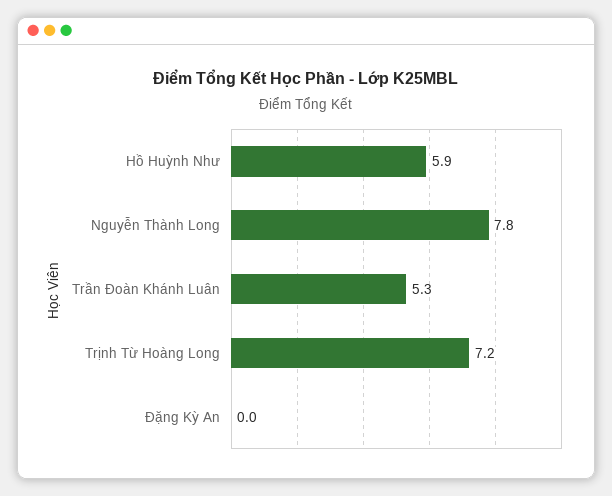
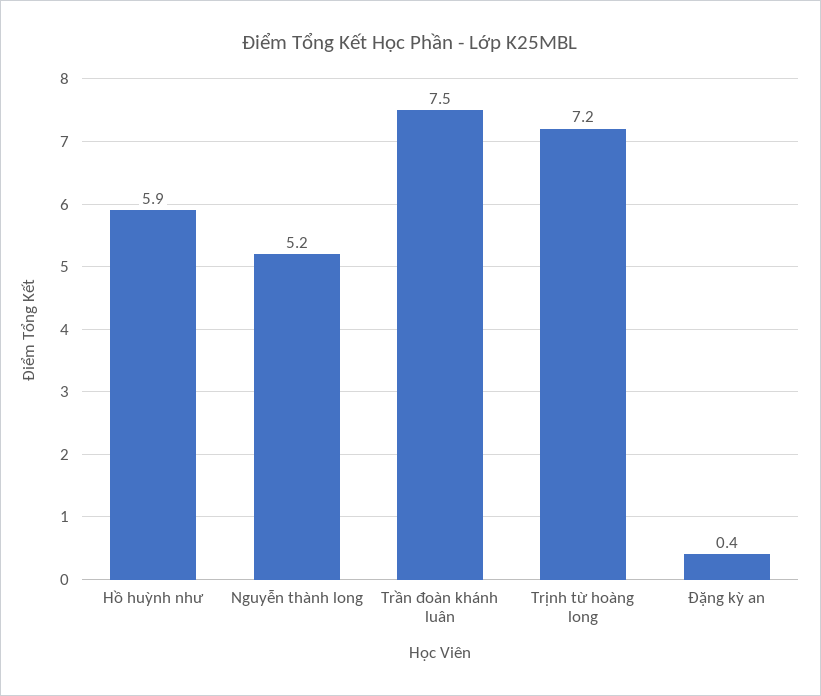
Nguyễn Thành Long: 7.8 -> 5.2
Trần Đoàn Khánh Luân: 5.3 -> 7.5
Đặng Kỳ An: 0 -> 0.4

